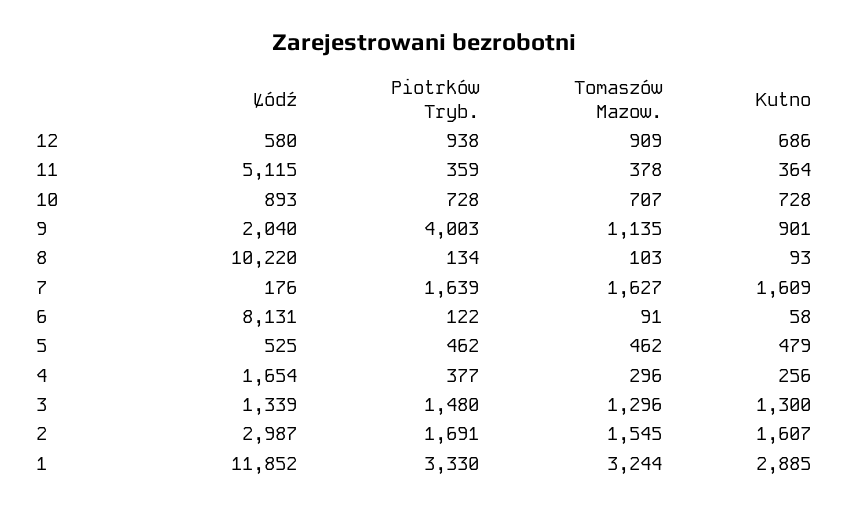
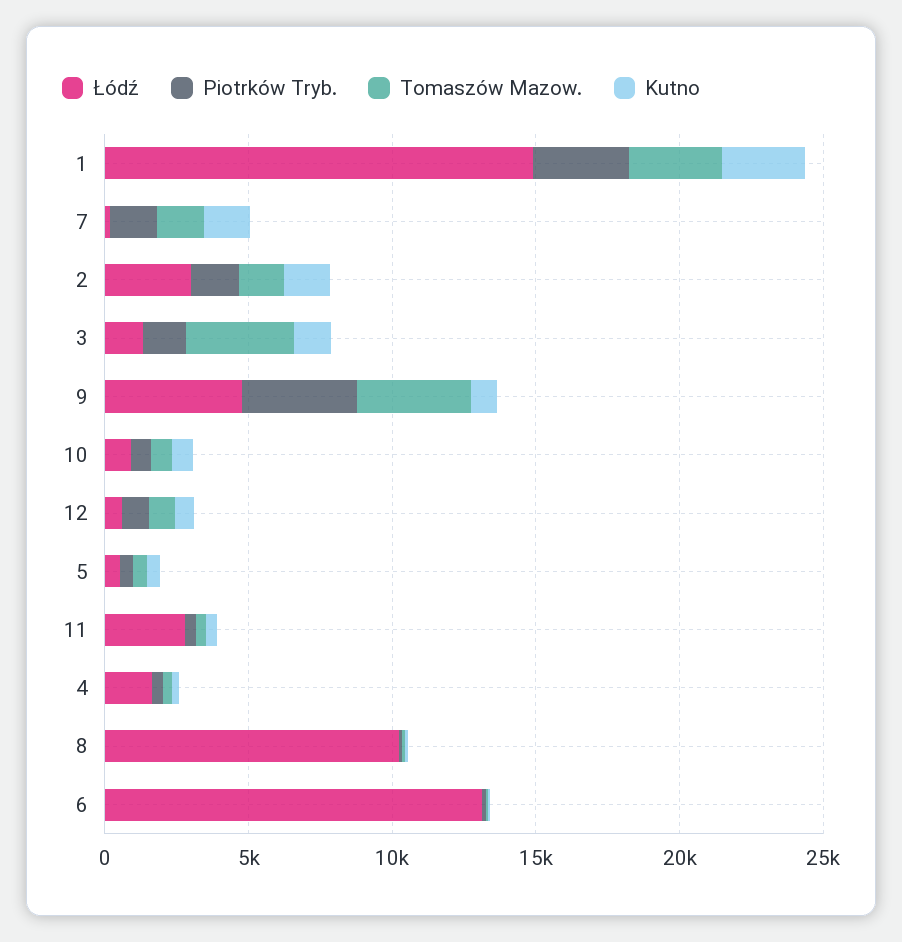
Łódź, 11: 5115 -> 3000
Łódź, 9: 2040 -> 5000
Tomaszów Mazow., 9: 1135 -> 4000
Łódź, 6: 8131 -> 13000
Tomaszów Mazow., 3: 1296 -> 4000
Łódź, 1: 11852 -> 15000

